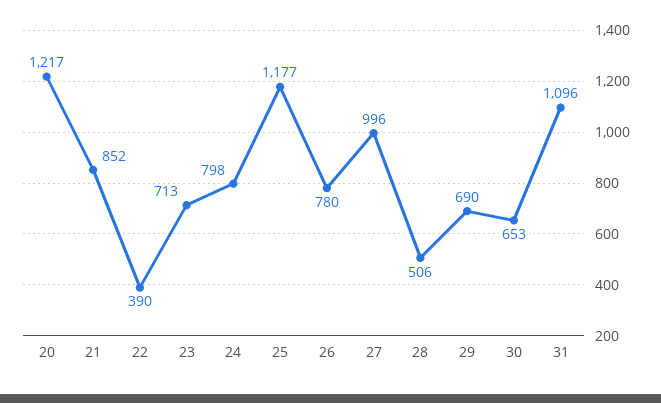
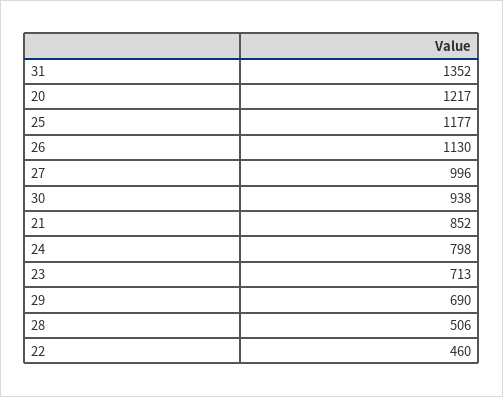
22: 390 -> 460
26: 780 -> 1130
30: 653 -> 938
31: 1096 -> 1352

